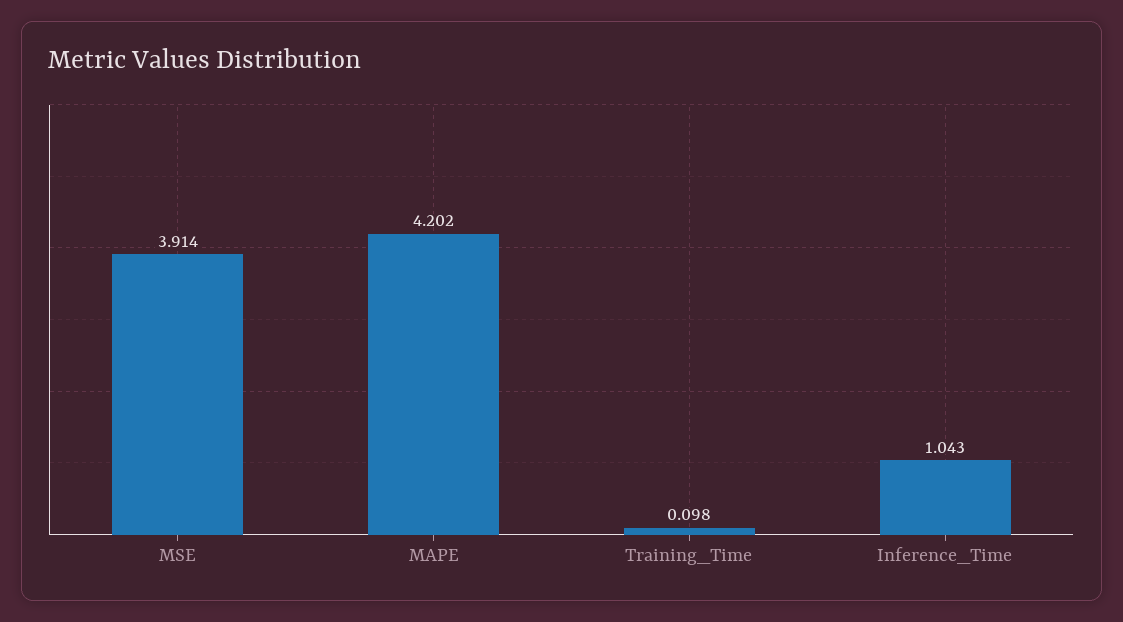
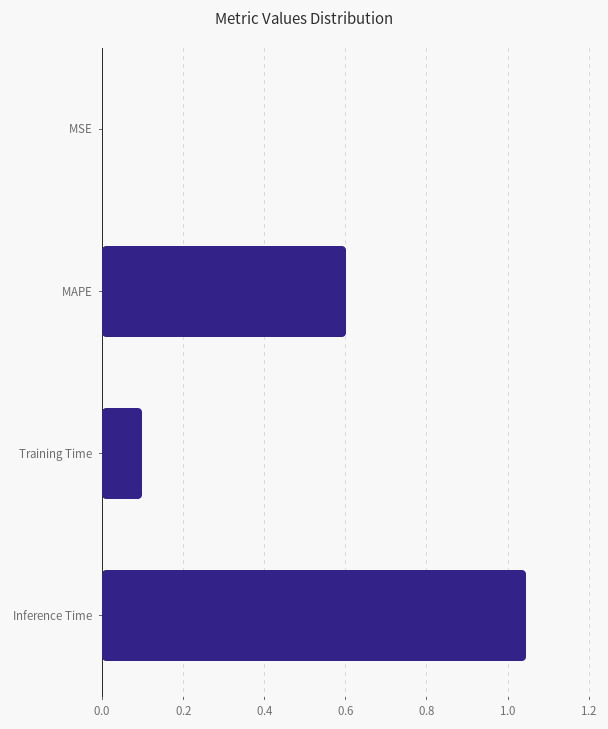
MSE: 3.914 -> 0
MAPE: 4.202 -> 0.6

